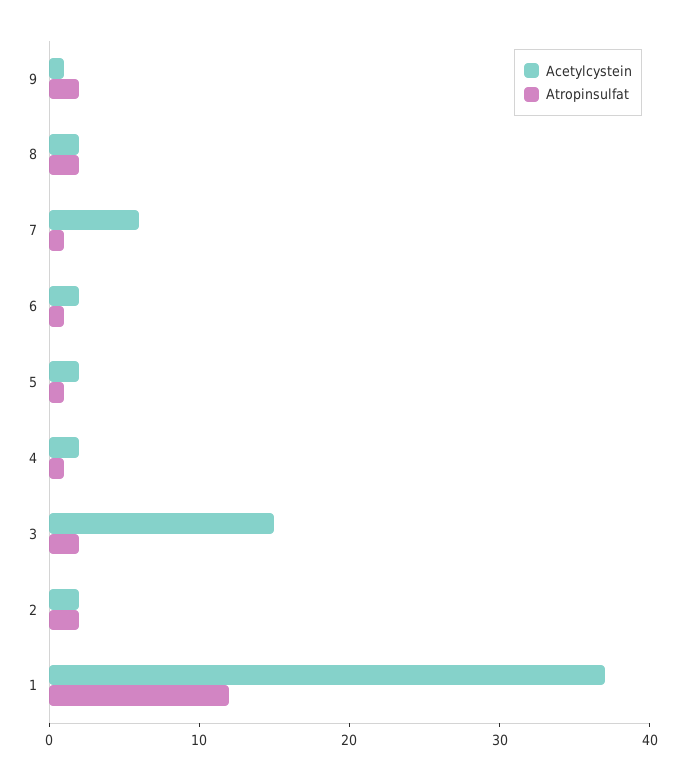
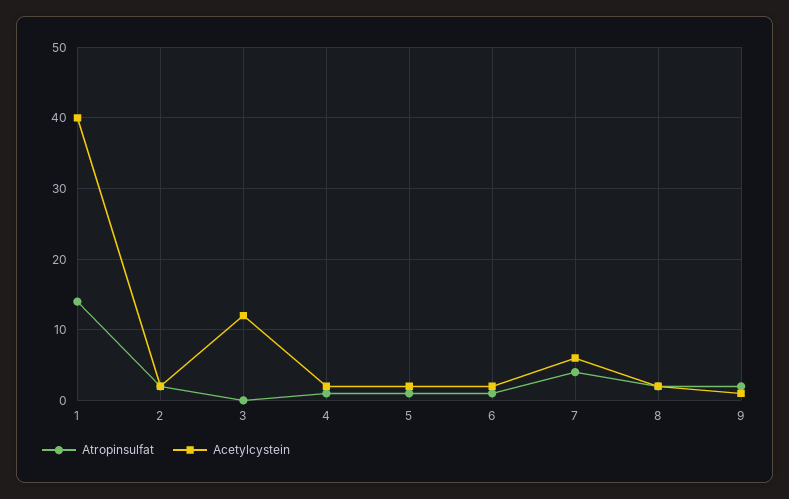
Atropinsulfat, 7: 1 -> 4
Acetylcystein, 3: 15 -> 12
Atropinsulfat, 3: 2 -> 0
Acetylcystein, 1: 37 -> 40
Atropinsulfat, 1: 12 -> 14

